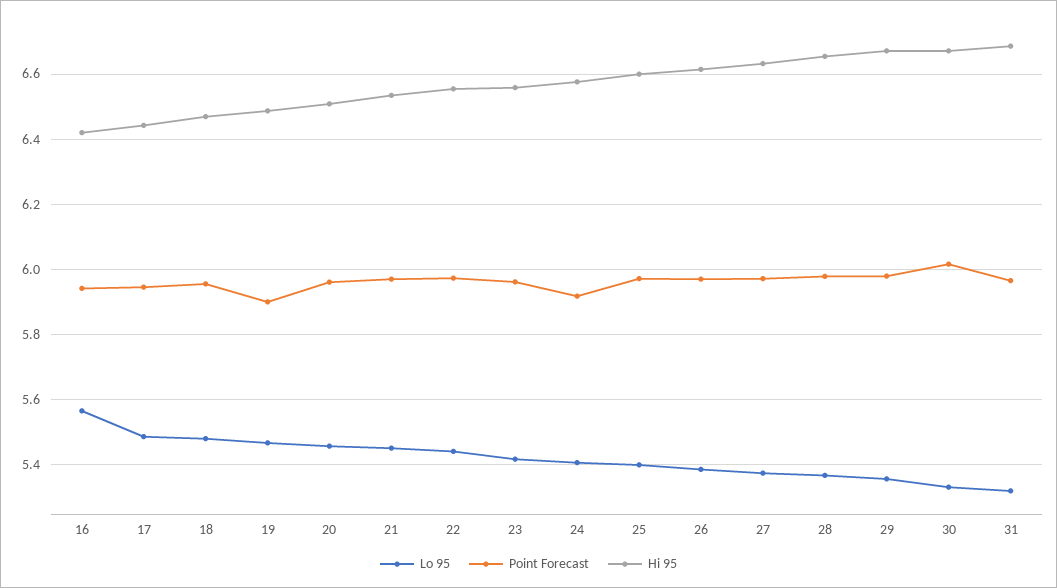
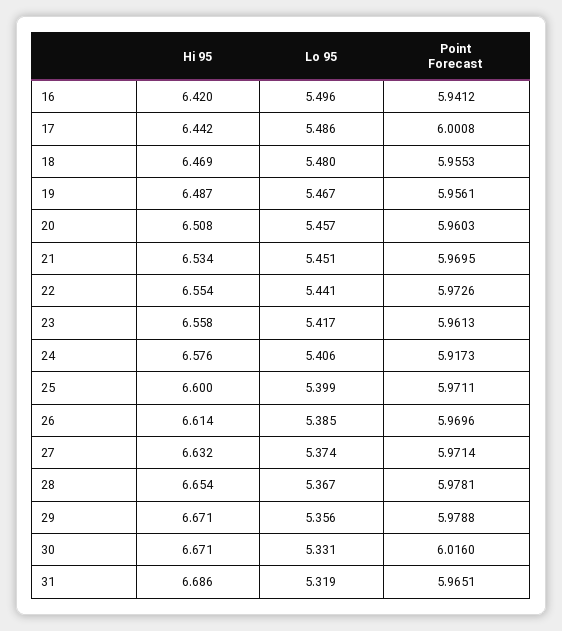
Lo 95, 16: 5.56 -> 5.496
Point Forecast, 17: 5.94 -> 6.0008
Point Forecast, 19: 5.9 -> 5.9561

